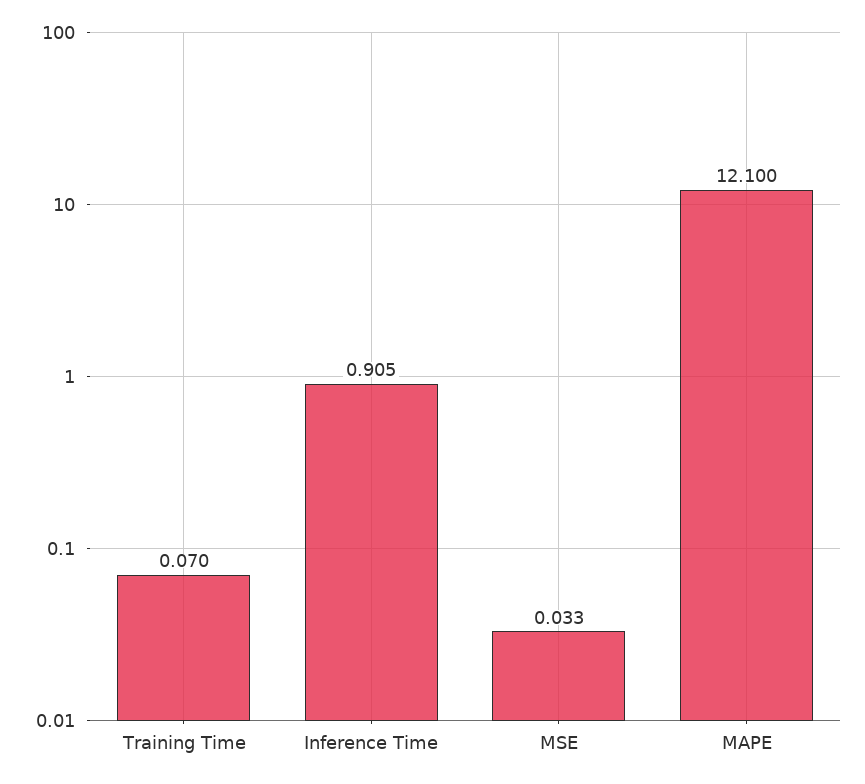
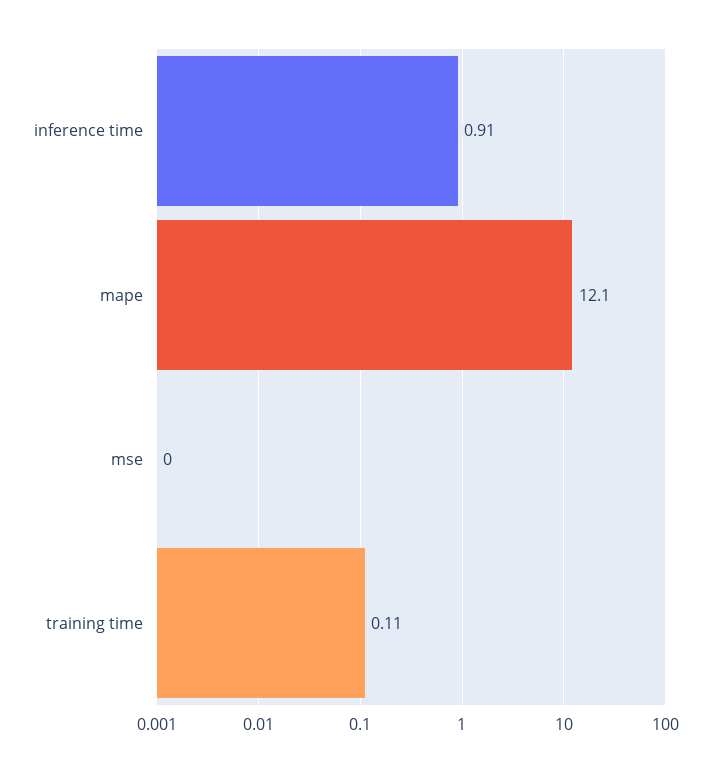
Training Time: 0.07 -> 0.11
MSE: 0.033 -> 0

